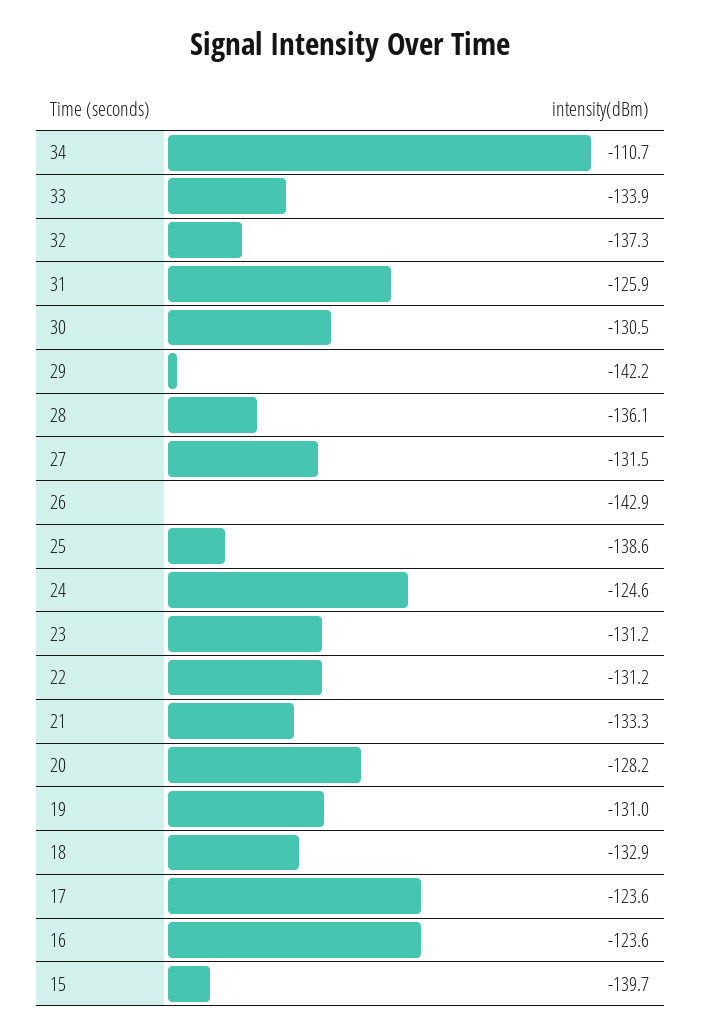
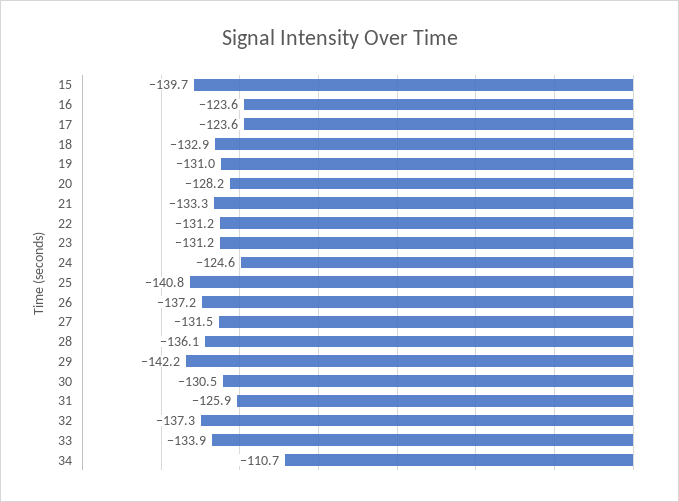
26: -142.9 -> -137.2
25: -138.6 -> -140.8

